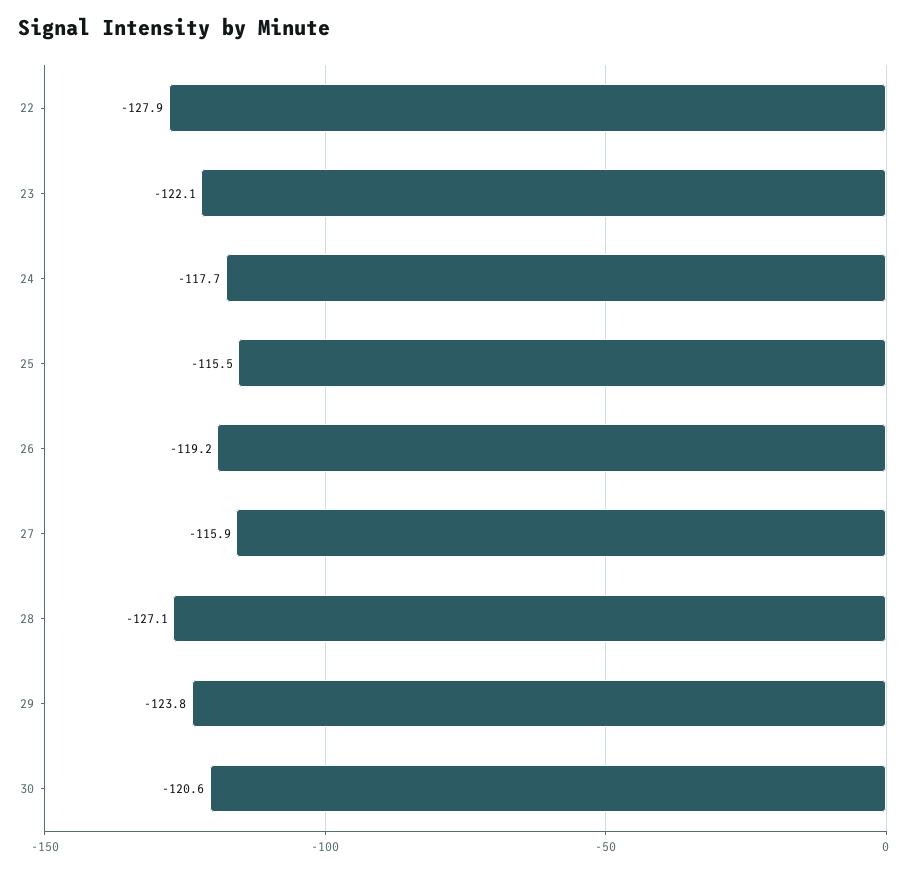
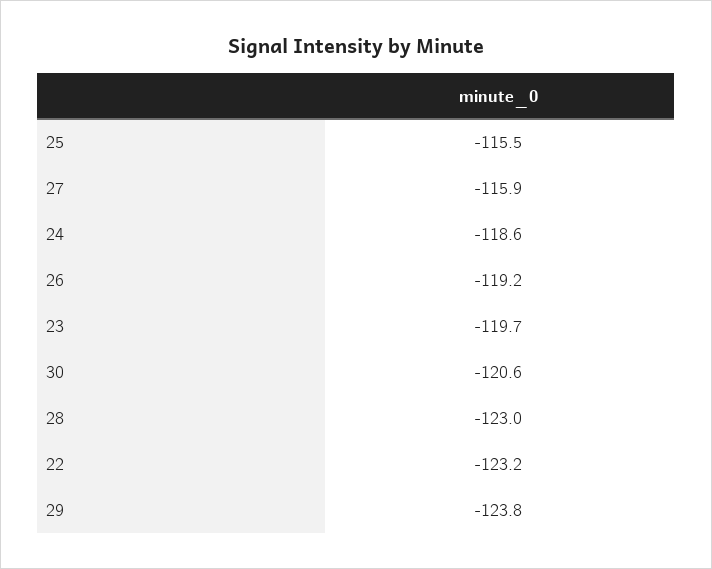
22: -127.9 -> -123.2
23: -122.1 -> -119.7
24: -117.7 -> -118.6
28: -127.1 -> -123

